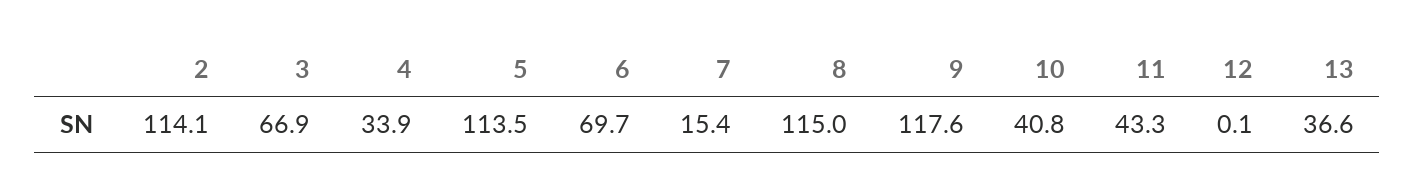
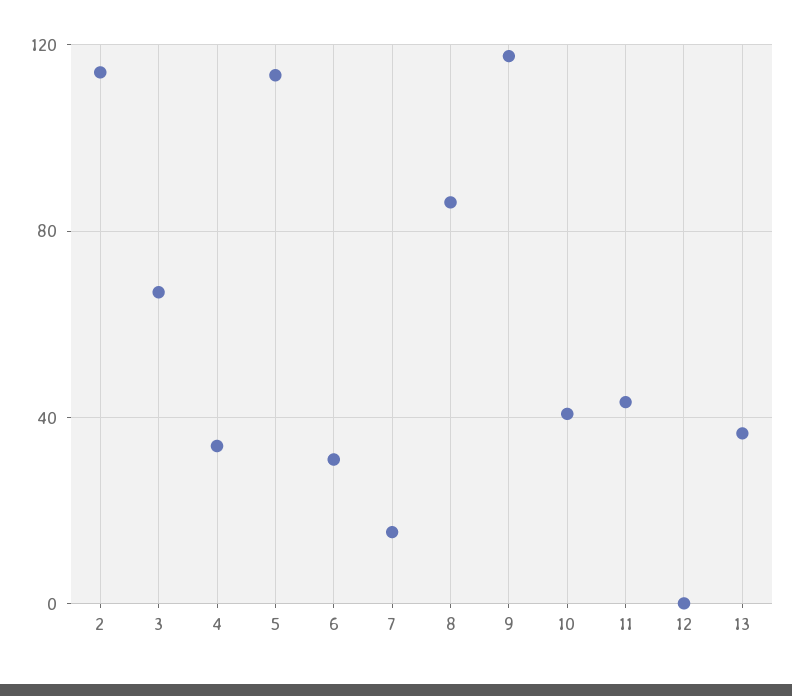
6: 69.7 -> 30
8: 115 -> 85

